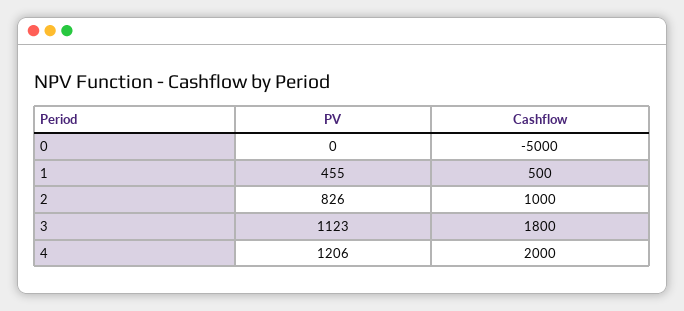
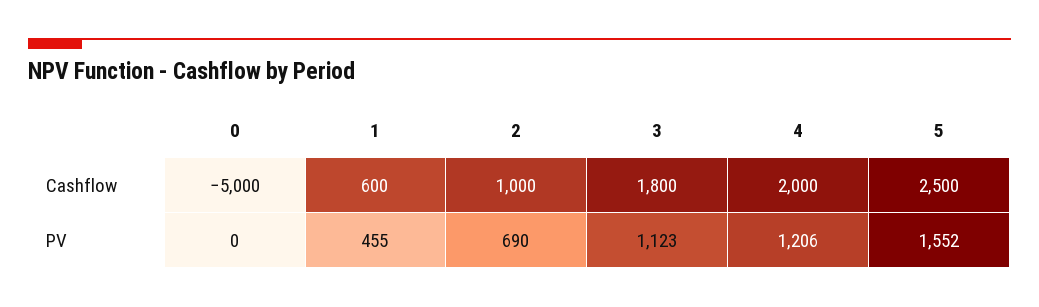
Cashflow, 1: 500 -> 600
PV, 2: 826 -> 690
Cashflow, 5: none -> 2500
PV, 5: none -> 1552

